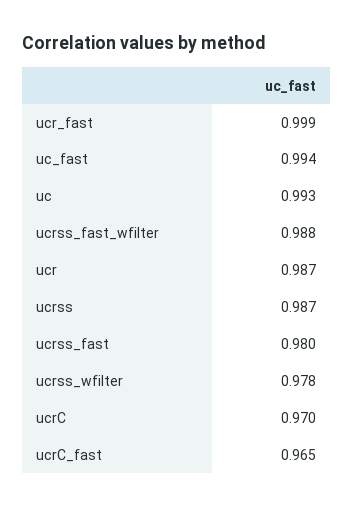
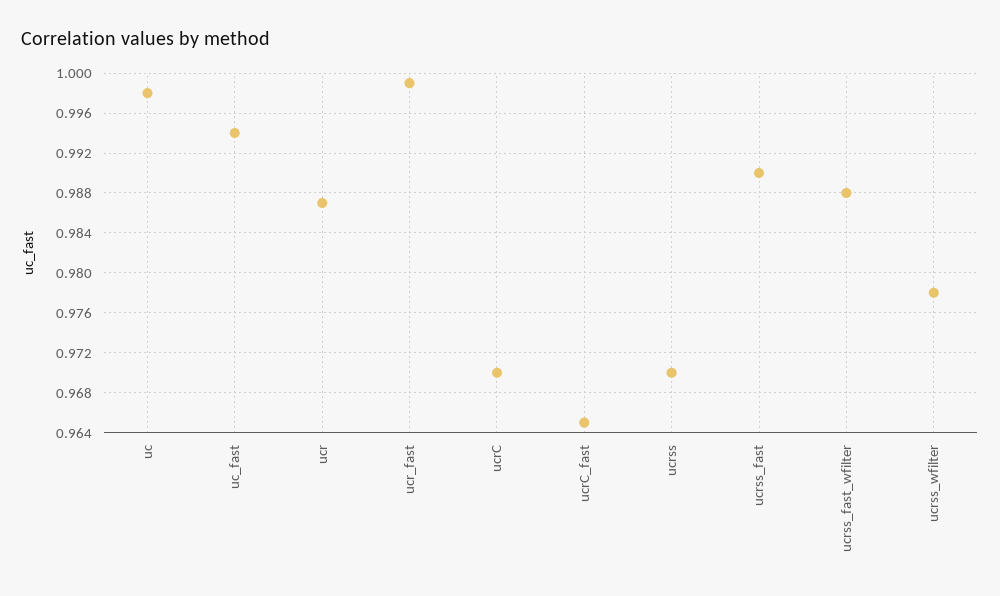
uc: 0.993 -> 0.998
ucrss: 0.987 -> 0.97
ucrss_fast: 0.98 -> 0.99

